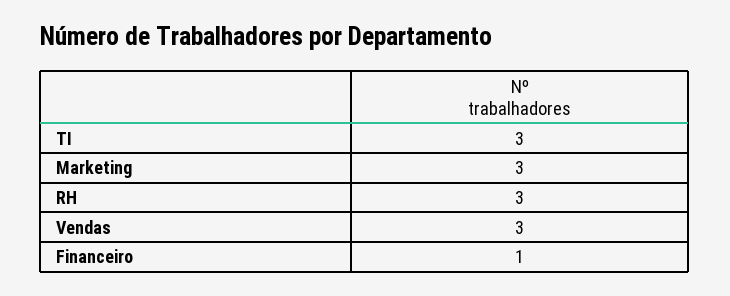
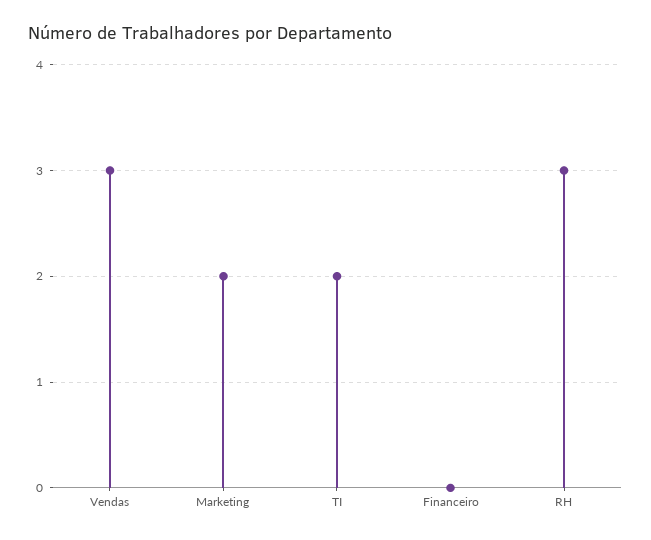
TI: 3 -> 2
Marketing: 3 -> 2
Financeiro: 1 -> 0

